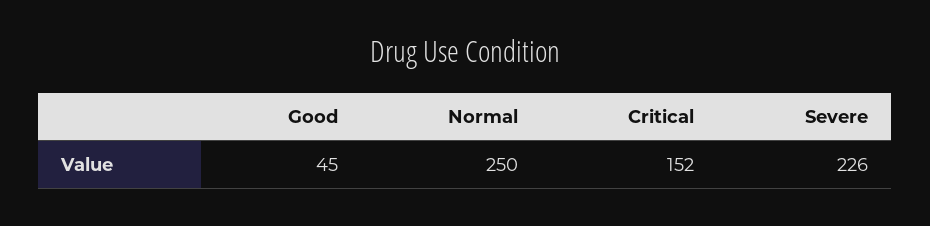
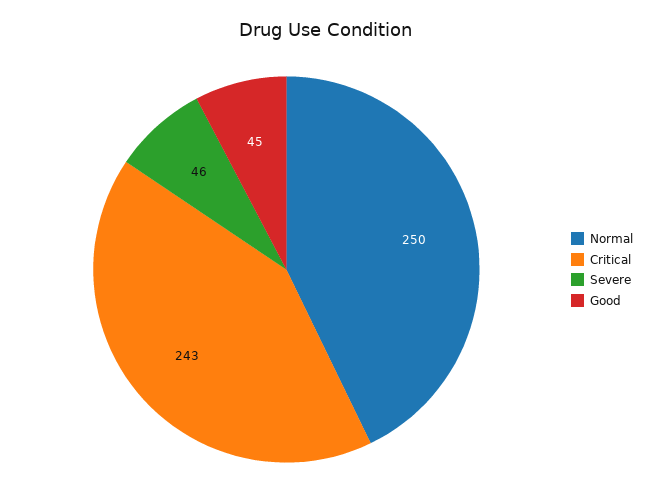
Critical: 152 -> 243
Severe: 226 -> 46

